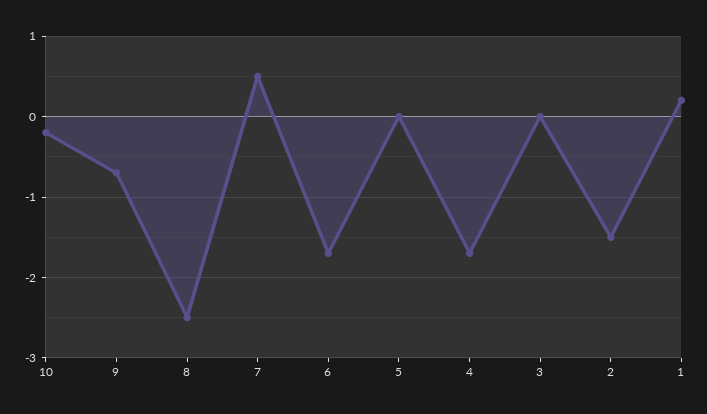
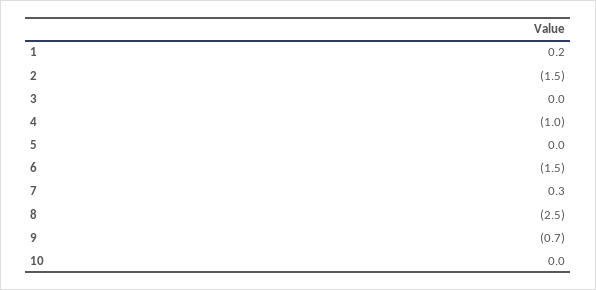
10: -0.2 -> 0
7: 0.5 -> 0.3
6: -1.7 -> -1.5
4: -1.7 -> -1

